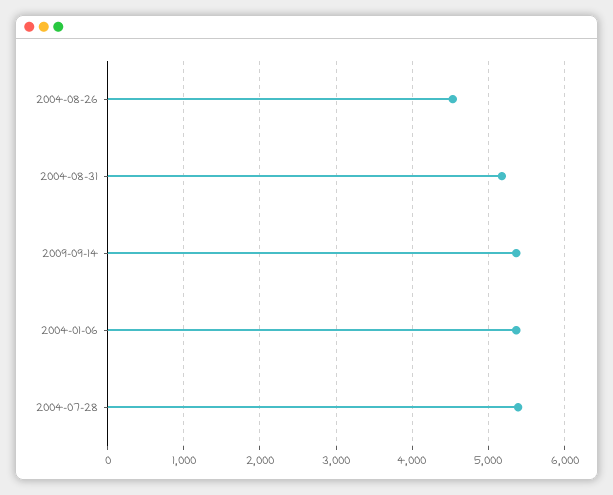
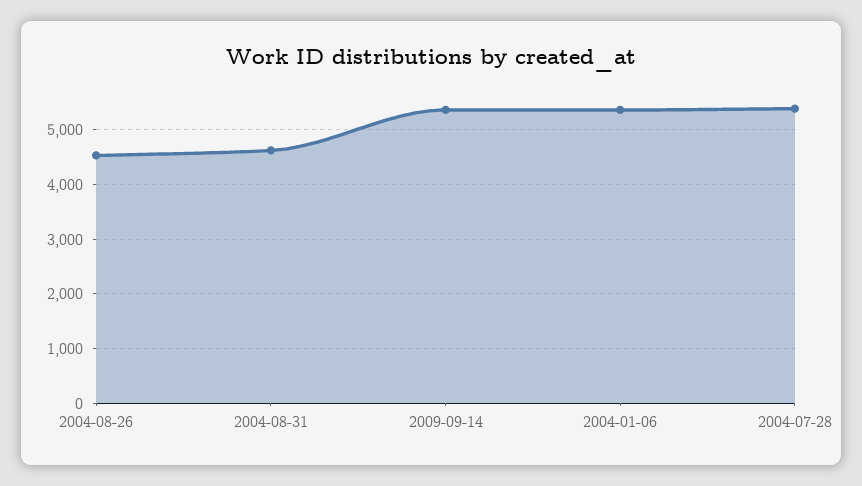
2004-08-31: 5200 -> 4600

